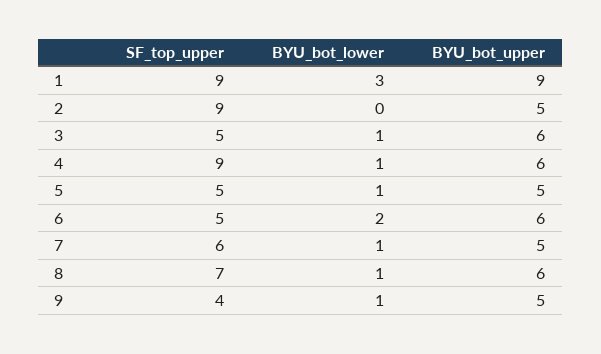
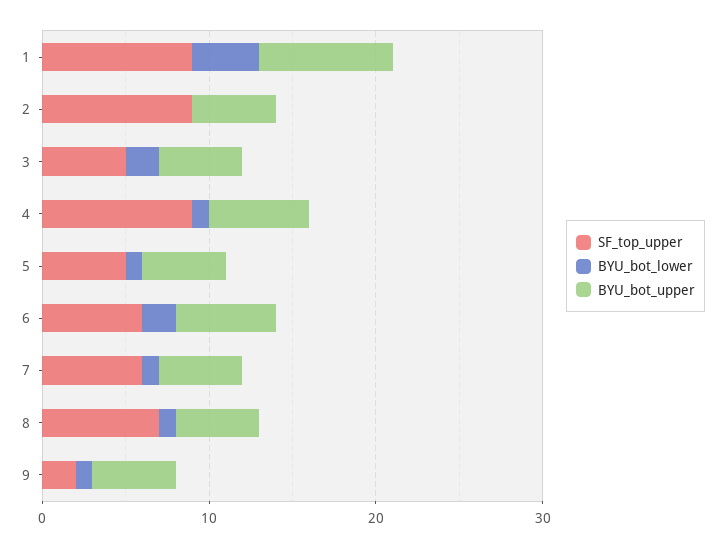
BYU_bot_lower, 1: 3 -> 4
BYU_bot_upper, 1: 9 -> 8
BYU_bot_lower, 3: 1 -> 2
BYU_bot_upper, 3: 6 -> 5
SF_top_upper, 6: 5 -> 6
BYU_bot_upper, 8: 6 -> 5
SF_top_upper, 9: 4 -> 2

